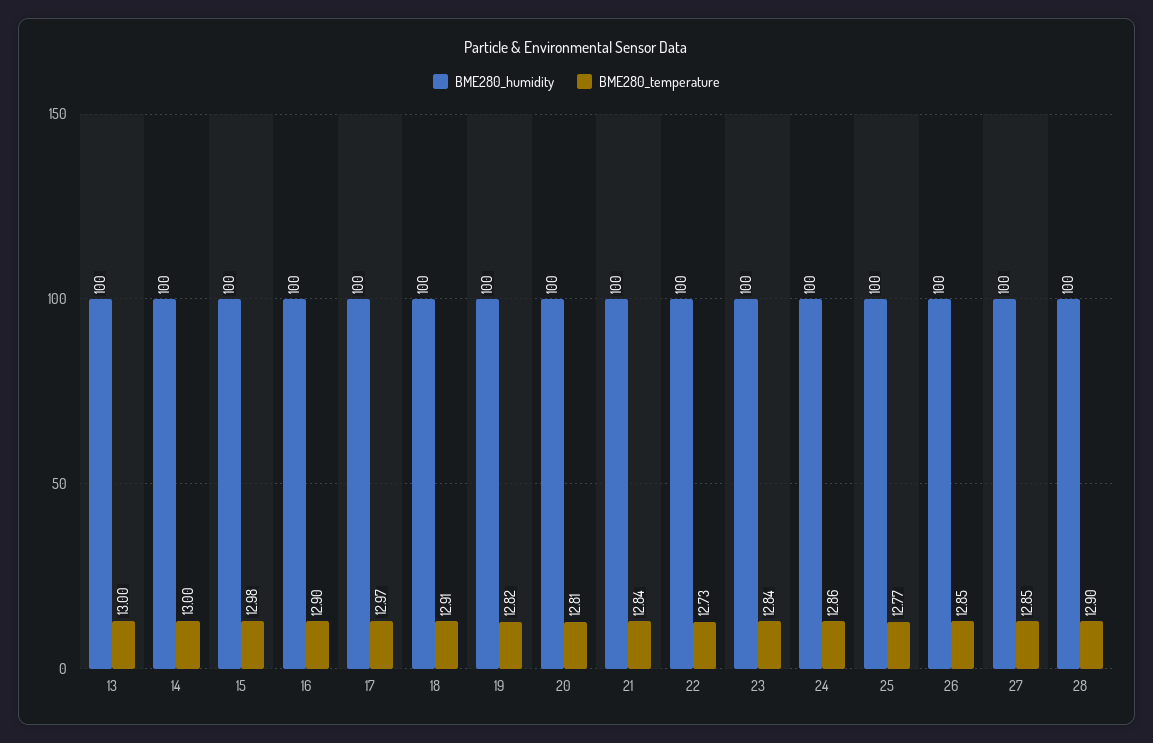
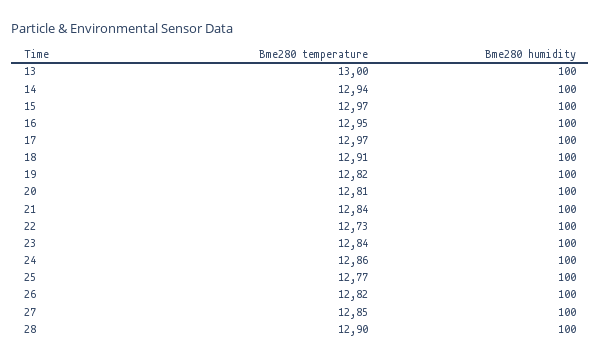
BME280_temperature, 14: 13 -> 12.94
BME280_temperature, 15: 12.98 -> 12.97
BME280_temperature, 16: 12.9 -> 12.95
BME280_temperature, 26: 12.85 -> 12.82

